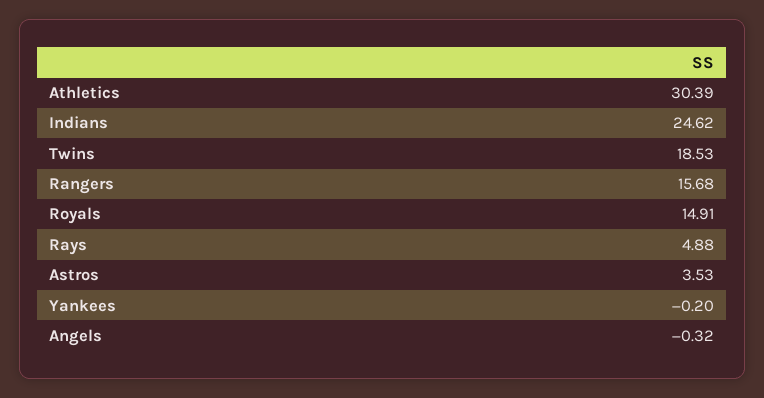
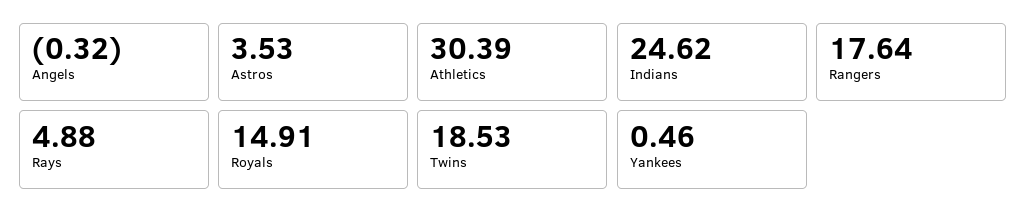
Rangers: 15.68 -> 17.64
Yankees: -0.2 -> 0.46

